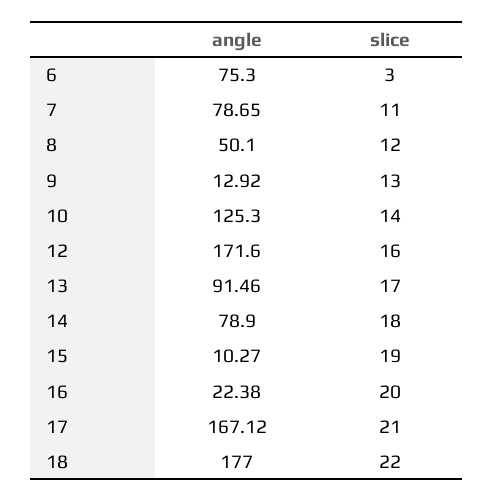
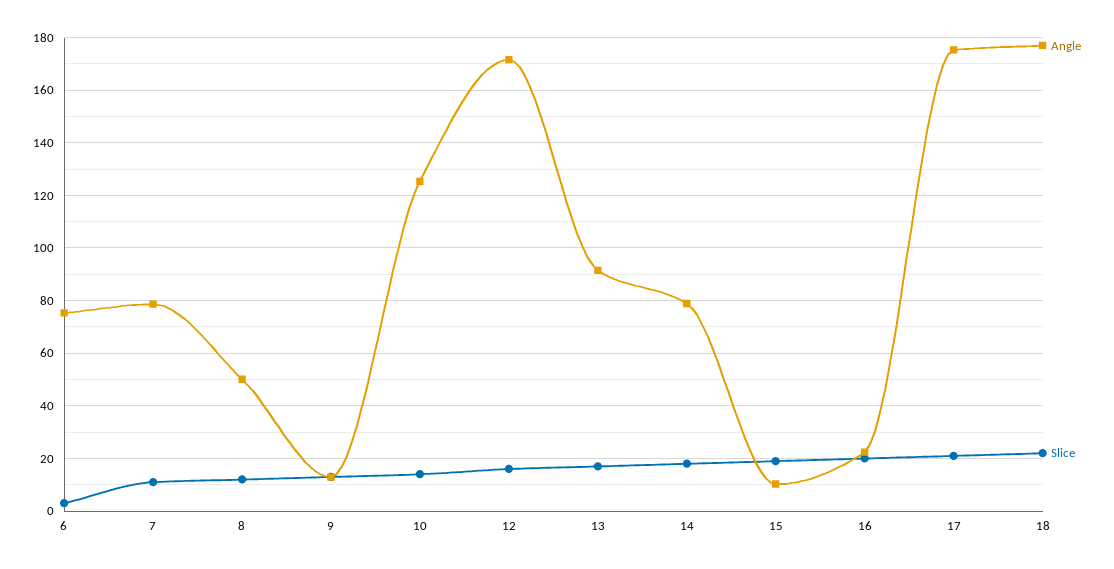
angle, 17: 167.12 -> 175

